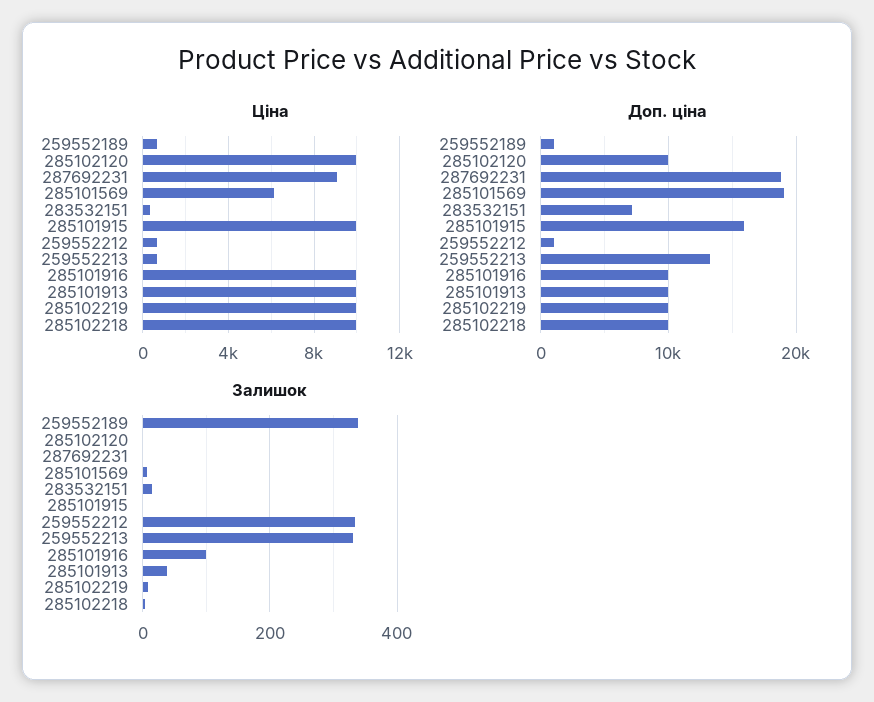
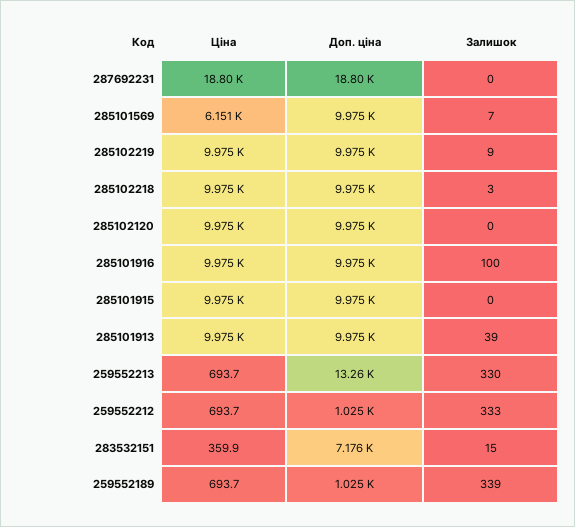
Ціна, 287692231: 9000 -> 18800
Доп. ціна, 285101569: 19000 -> 9975
Доп. ціна, 285101915: 16000 -> 9975

